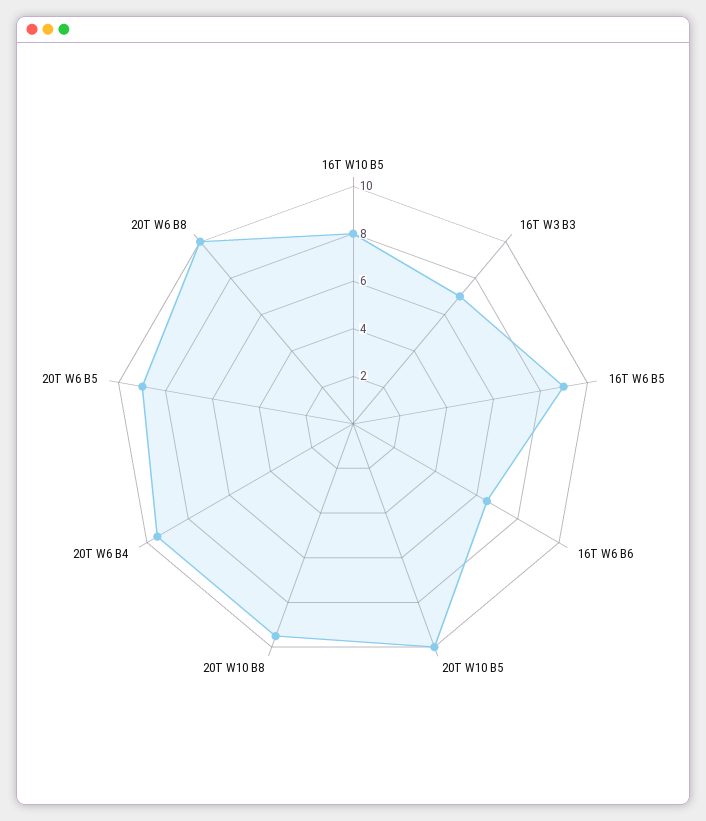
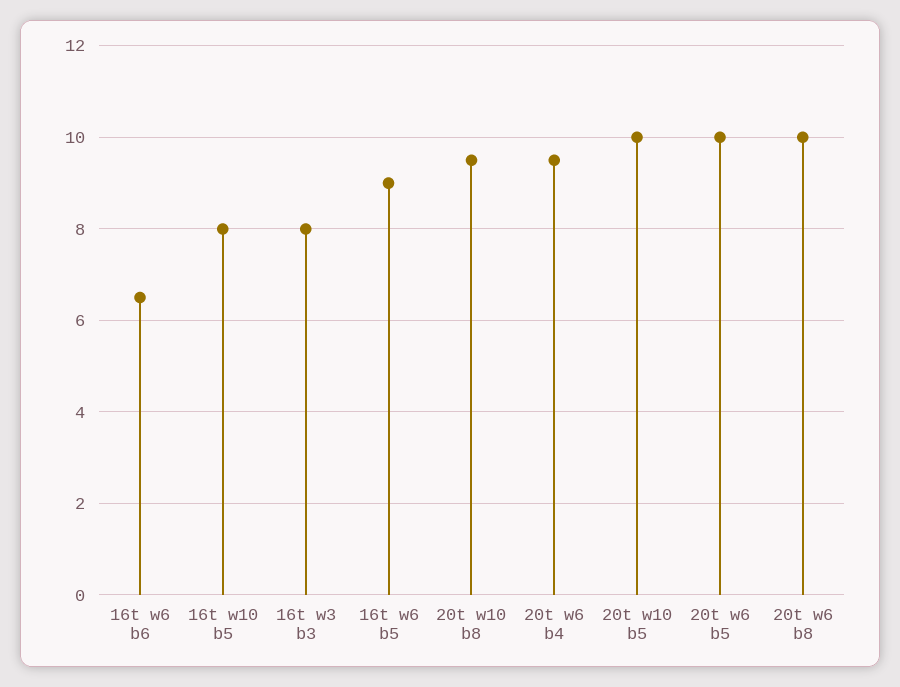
16T W3 B3: 7 -> 8
20T W6 B5: 9 -> 10

